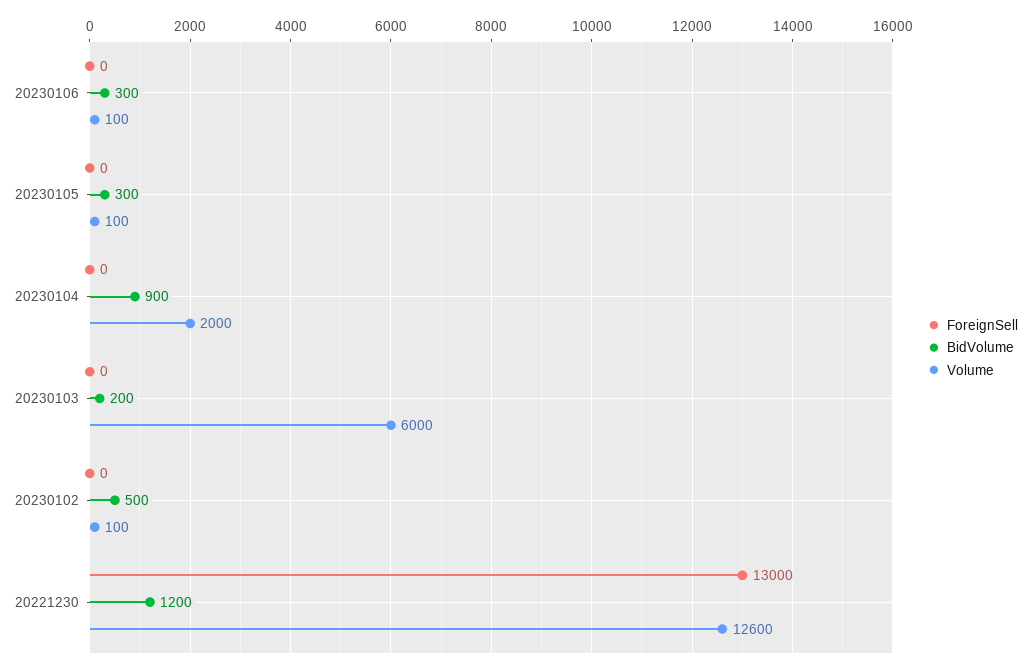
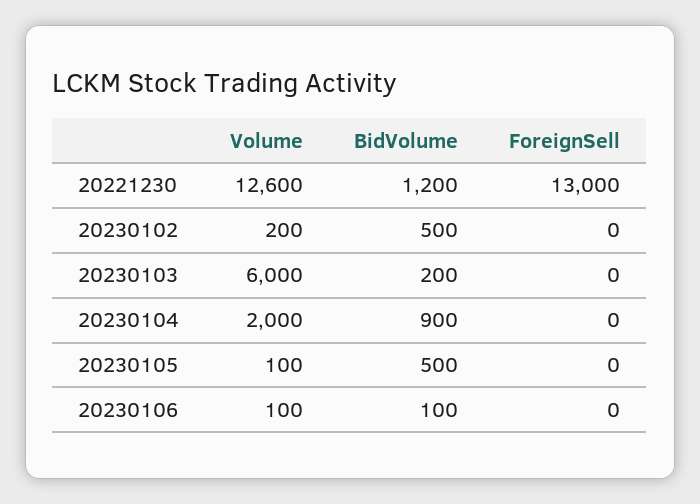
BidVolume, 20230106: 300 -> 100
BidVolume, 20230105: 300 -> 500
Volume, 20230102: 100 -> 200

